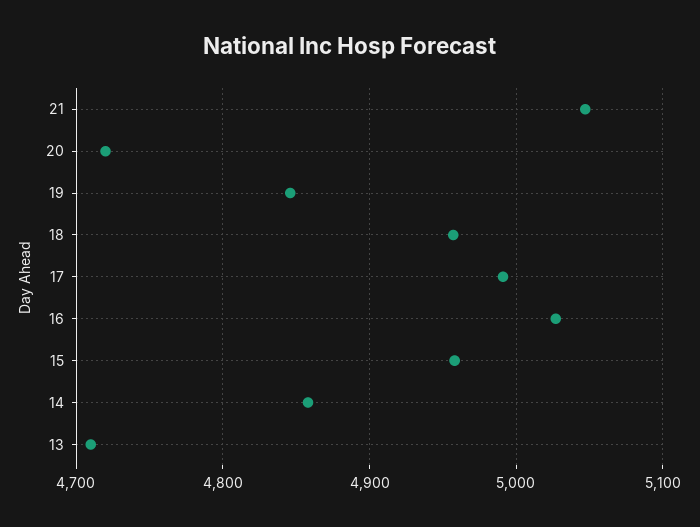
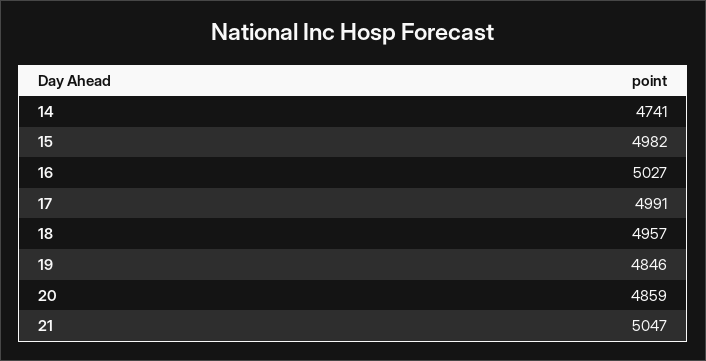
20: 4720 -> 4859
15: 4960 -> 4982
14: 4860 -> 4741
13: 4710 -> none

